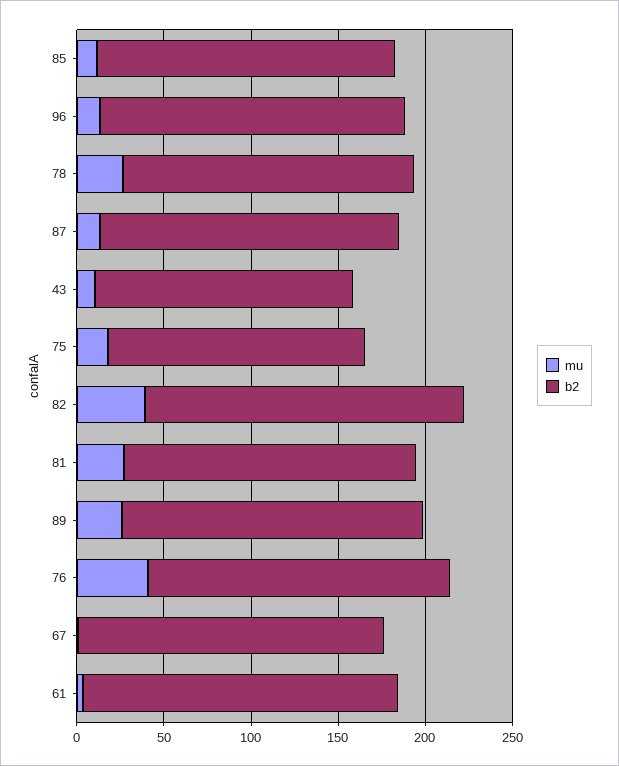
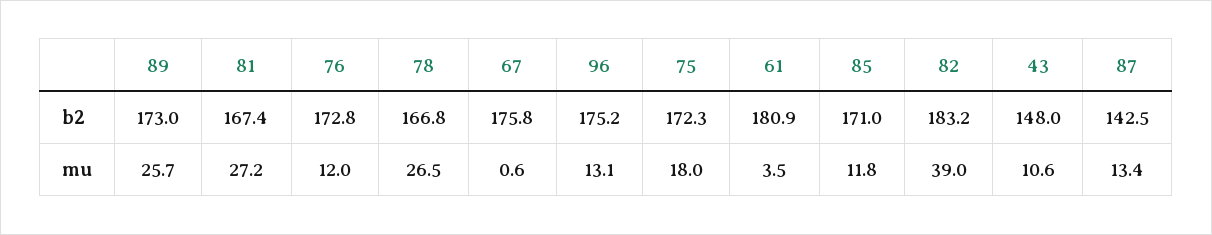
b2, 87: 170 -> 142.5
b2, 75: 150 -> 172.3
mu, 76: 40 -> 12

